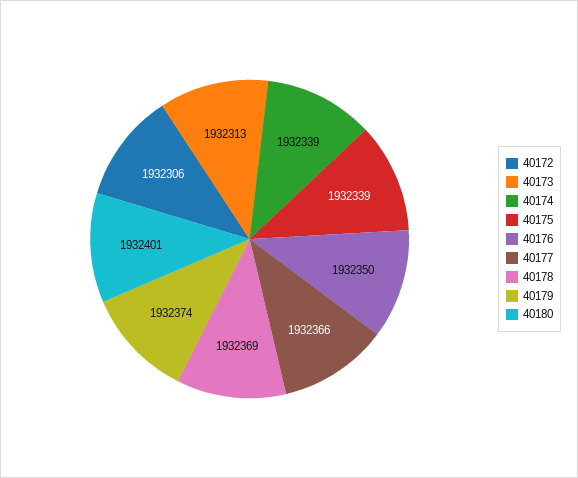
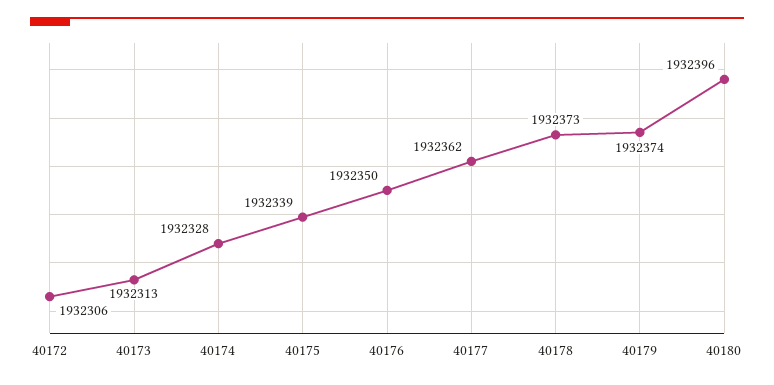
40174: 1932339 -> 1932328
40177: 1932366 -> 1932362
40178: 1932369 -> 1932373
40180: 1932401 -> 1932396

